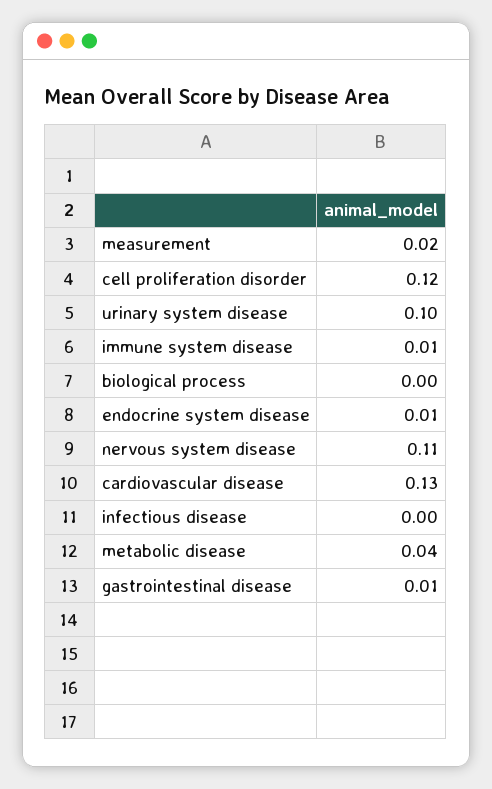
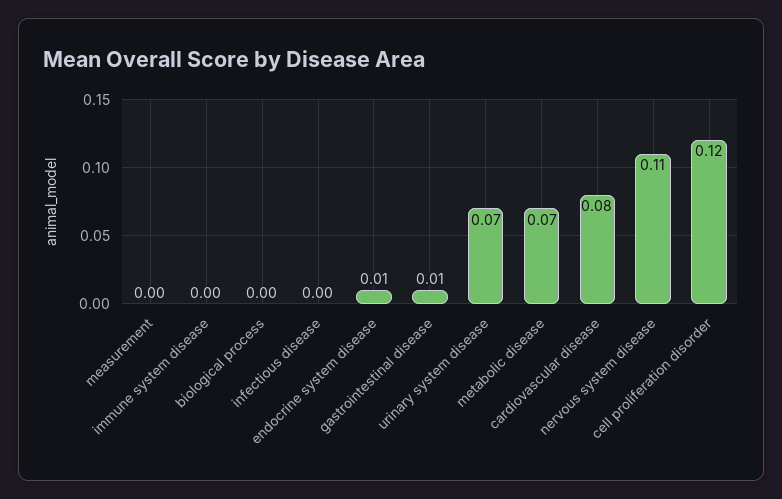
measurement: 0.02 -> 0
urinary system disease: 0.1 -> 0.07
immune system disease: 0.01 -> 0
cardiovascular disease: 0.13 -> 0.08
metabolic disease: 0.04 -> 0.07

